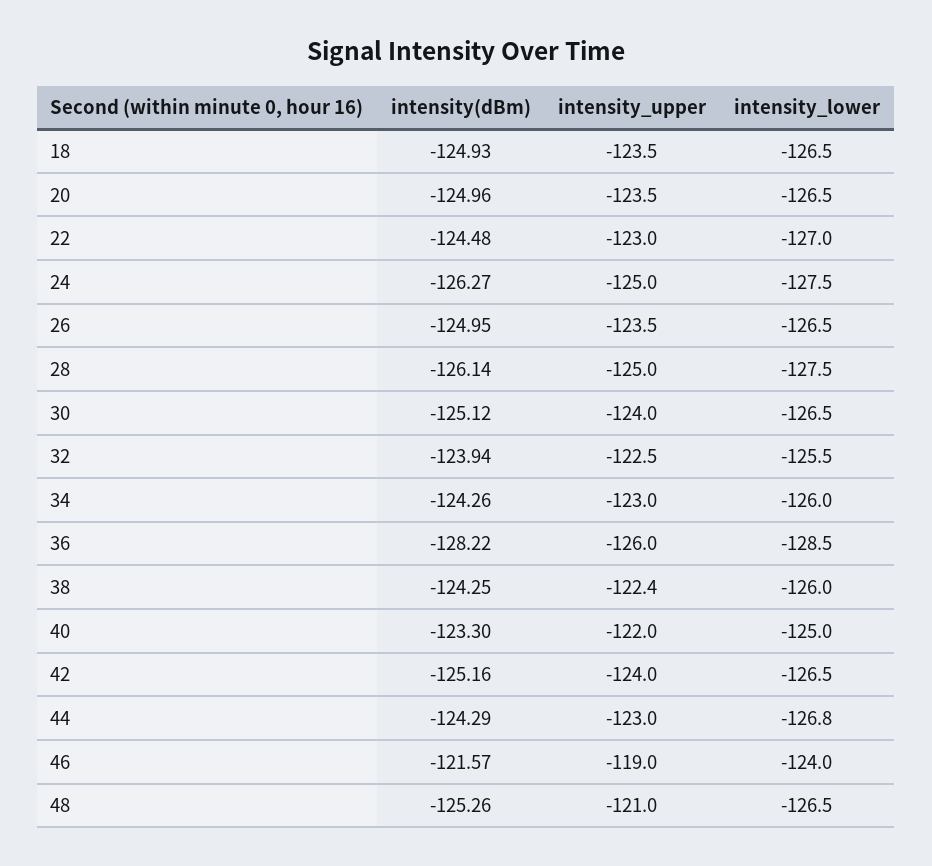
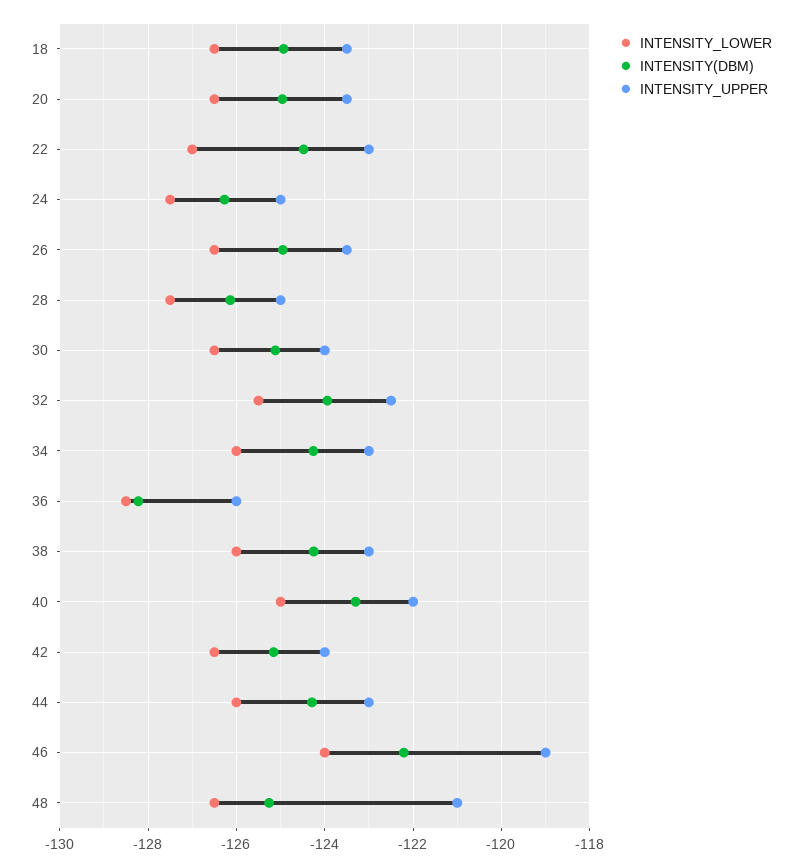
intensity_upper, 38: -122.4 -> -123
intensity_lower, 44: -126.8 -> -126
intensity(dBm), 46: -121.57 -> -122.2

